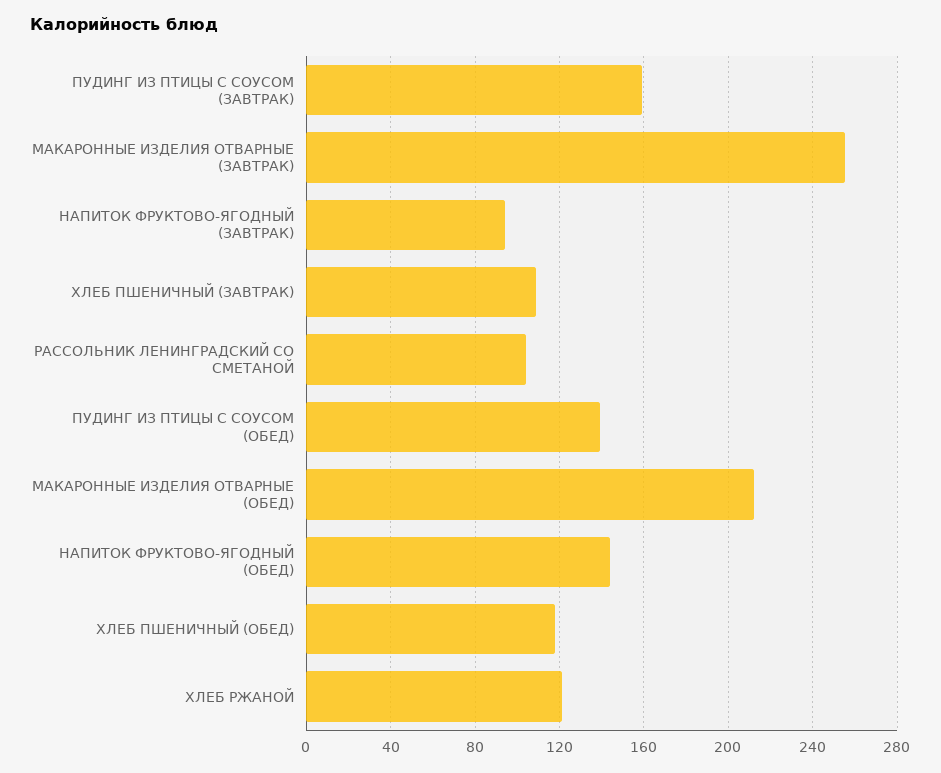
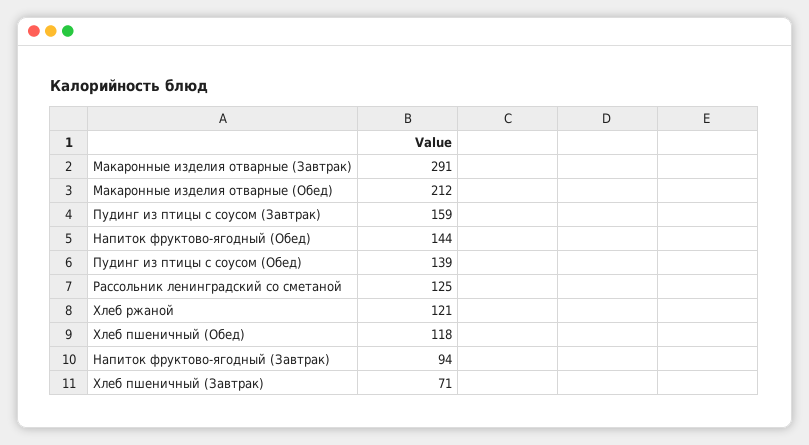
МАКАРОННЫЕ ИЗДЕЛИЯ ОТВАРНЫЕ (ЗАВТРАК): 255 -> 291
ХЛЕБ ПШЕНИЧНЫЙ (ЗАВТРАК): 110 -> 71
РАССОЛЬНИК ЛЕНИНГРАДСКИЙ СО СМЕТАНОЙ: 105 -> 125

